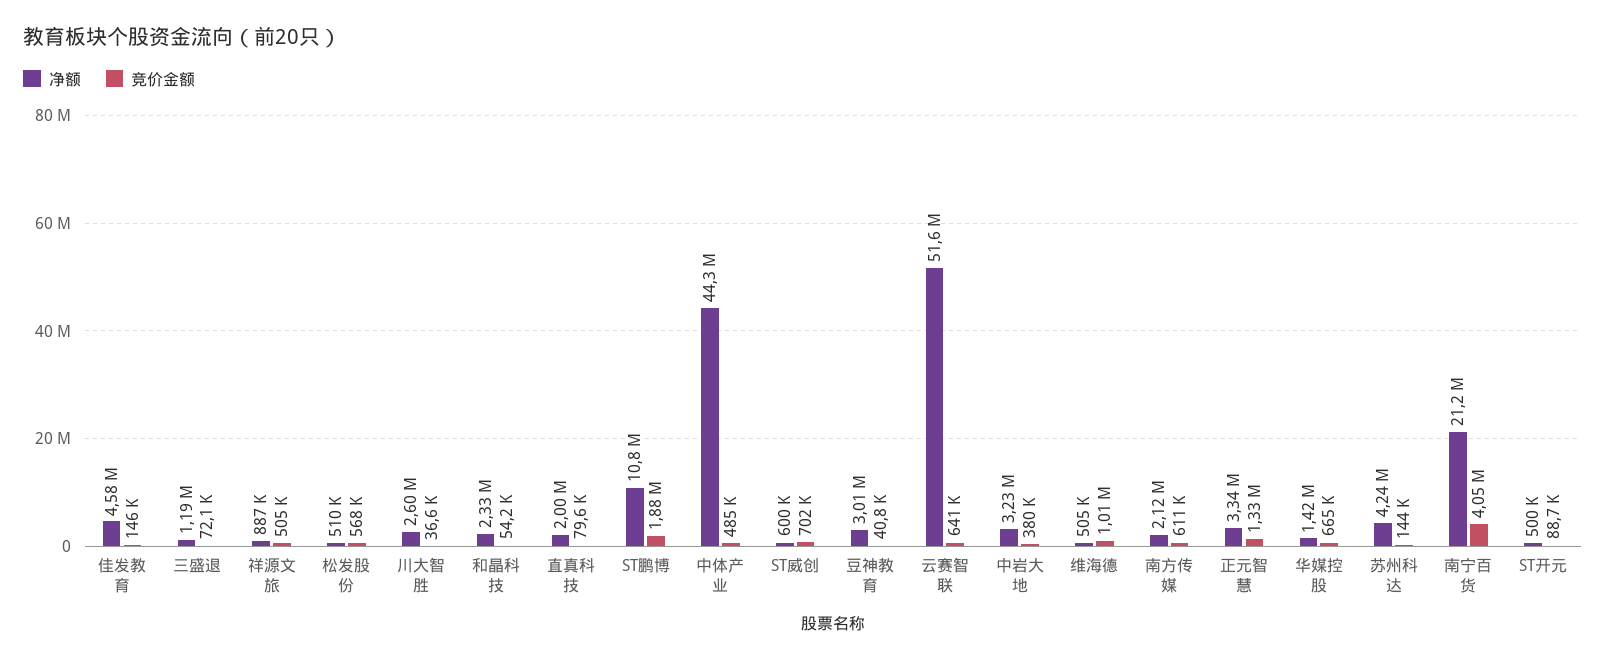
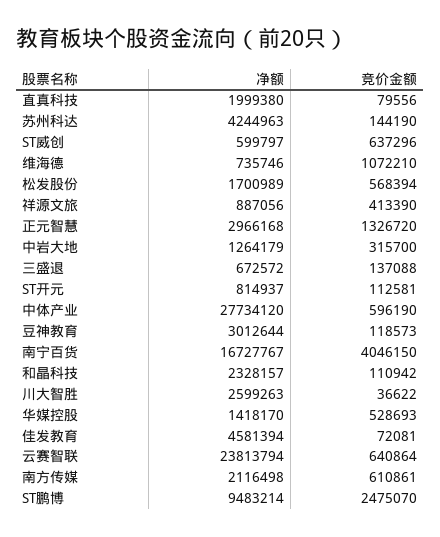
竞价金额, 佳发教育: 146000 -> 72081
净额, 三盛退: 1190000 -> 672572
竞价金额, 三盛退: 72100 -> 137088
竞价金额, 祥源文旅: 505000 -> 413390
净额, 松发股份: 510000 -> 1700989
竞价金额, 和晶科技: 54200 -> 110942
净额, ST鹏博: 10800000 -> 9483214
竞价金额, ST鹏博: 1880000 -> 2475070
净额, 中体产业: 44300000 -> 27734120
竞价金额, 中体产业: 485000 -> 596190
竞价金额, ST威创: 702000 -> 637296
竞价金额, 豆神教育: 40800 -> 118573
净额, 云赛智联: 51600000 -> 23813794
净额, 中岩大地: 3230000 -> 1264179
竞价金额, 中岩大地: 380000 -> 315700
净额, 维海德: 505000 -> 735746
竞价金额, 维海德: 1010000 -> 1072210
净额, 正元智慧: 3340000 -> 2966168
竞价金额, 华媒控股: 665000 -> 528693
净额, 南宁百货: 21200000 -> 16727767
净额, ST开元: 500000 -> 814937
竞价金额, ST开元: 88700 -> 112581

